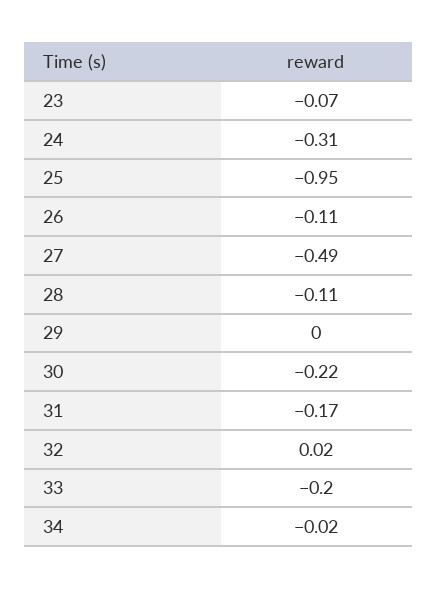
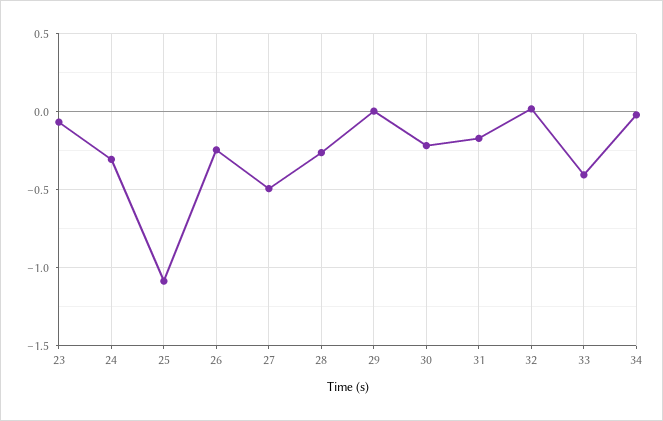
25: -0.95 -> -1.1
26: -0.11 -> -0.25
28: -0.11 -> -0.25
33: -0.2 -> -0.4

